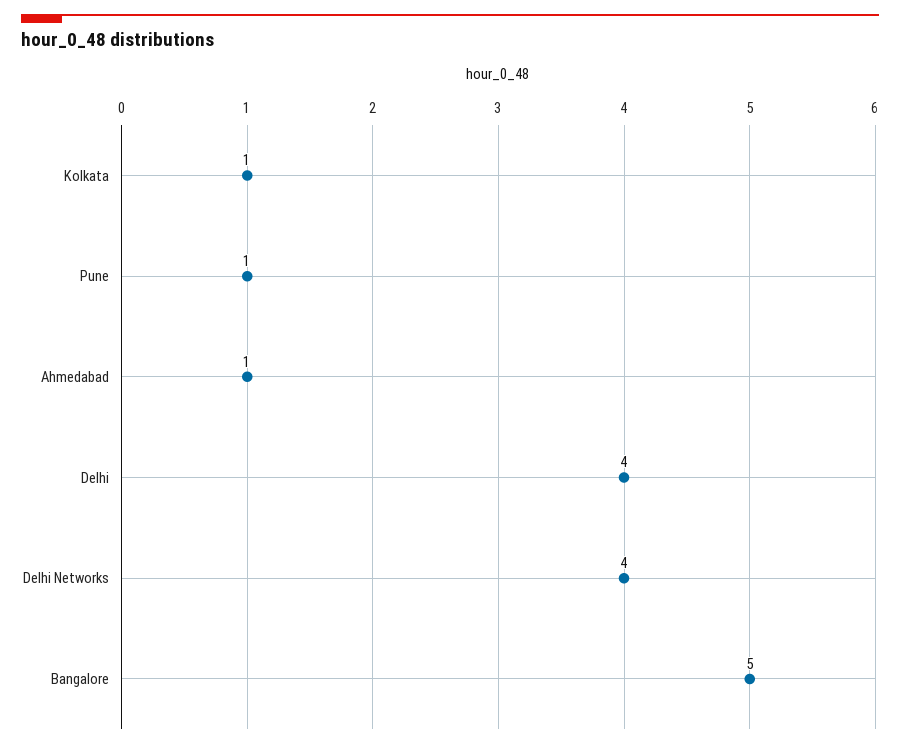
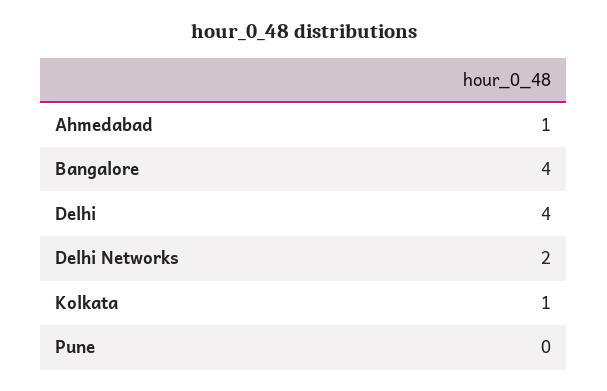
Pune: 1 -> 0
Delhi Networks: 4 -> 2
Bangalore: 5 -> 4

